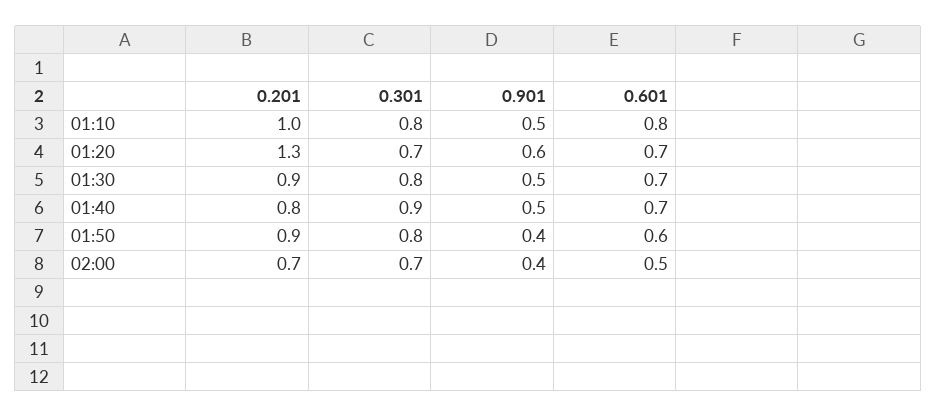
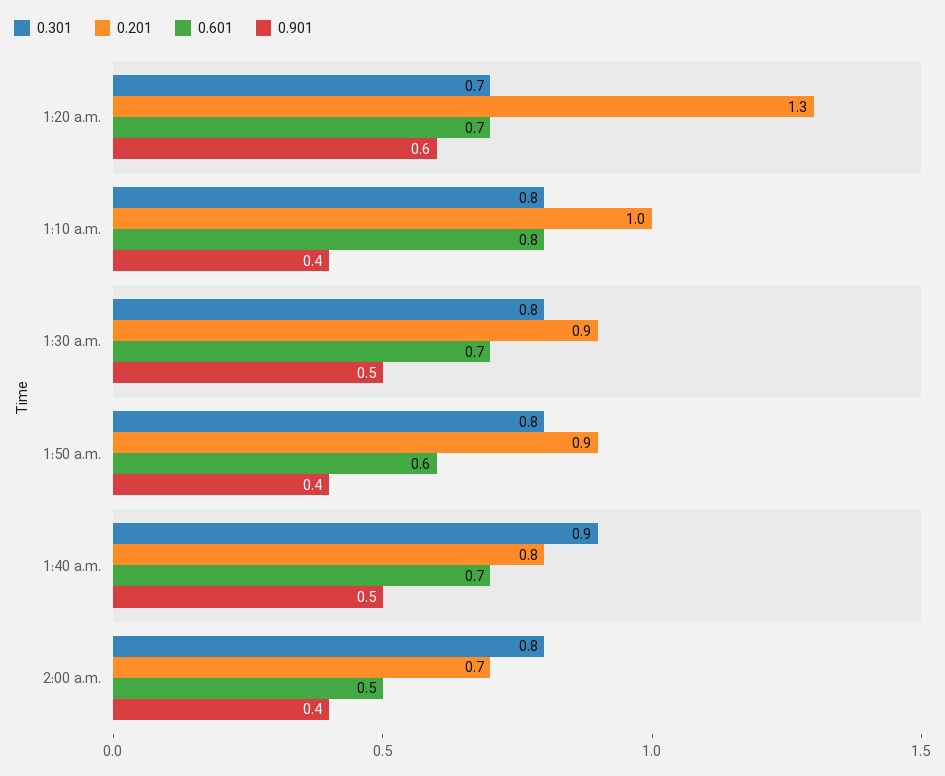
0.901, 01:10: 0.5 -> 0.4
0.301, 02:00: 0.7 -> 0.8

